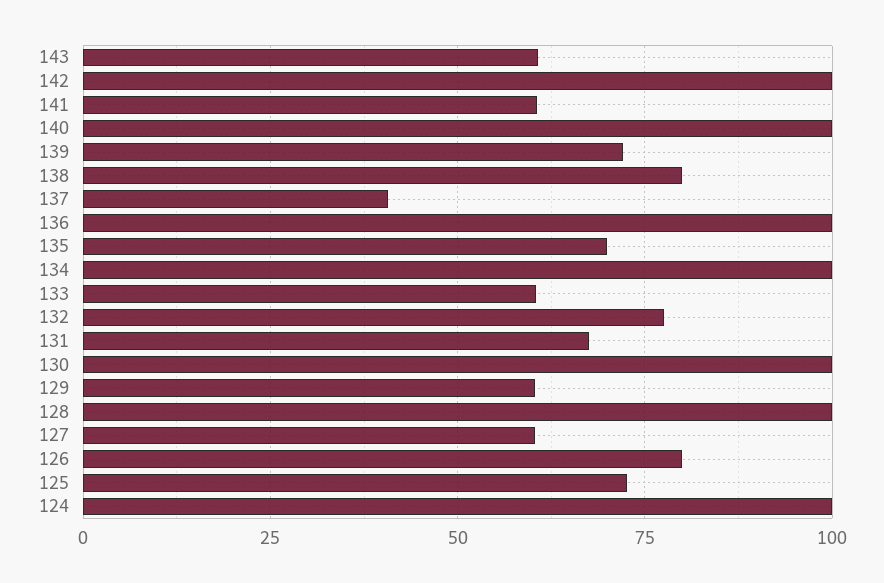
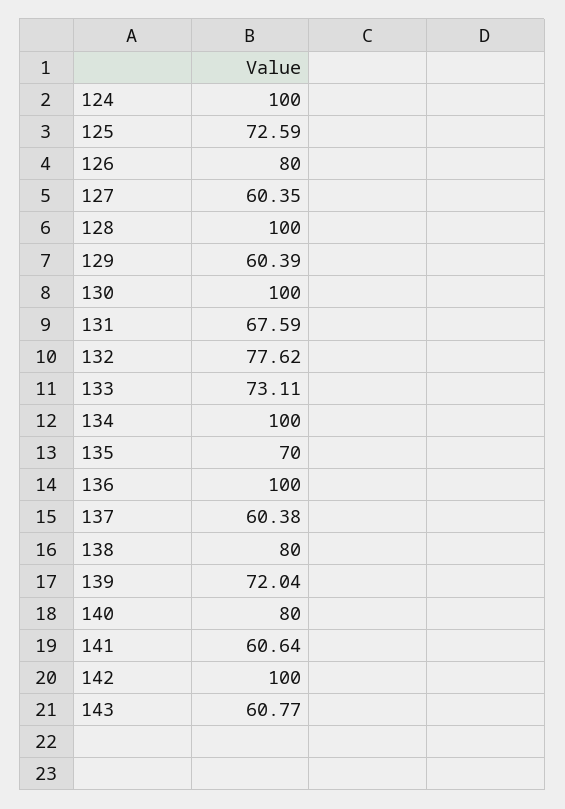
140: 100 -> 80
137: 40 -> 60.38
133: 60 -> 73.11

